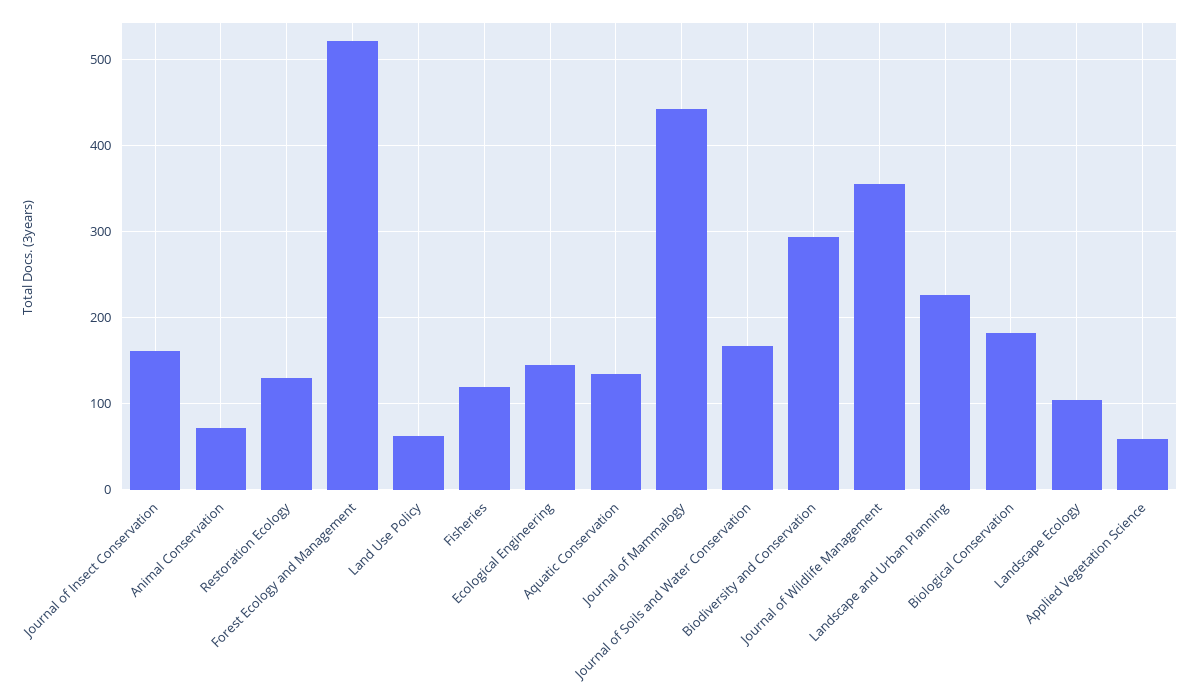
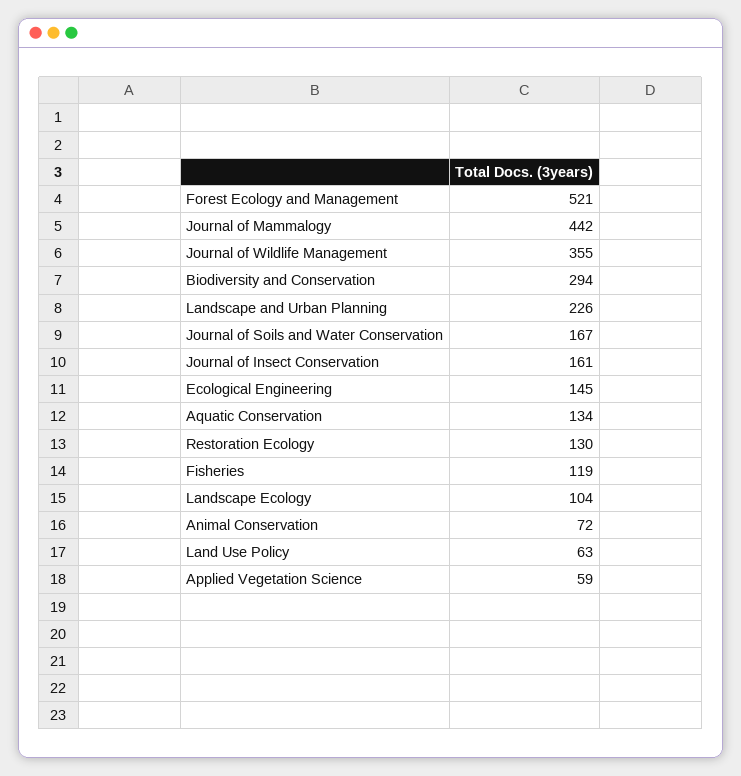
Biological Conservation: 180 -> none

